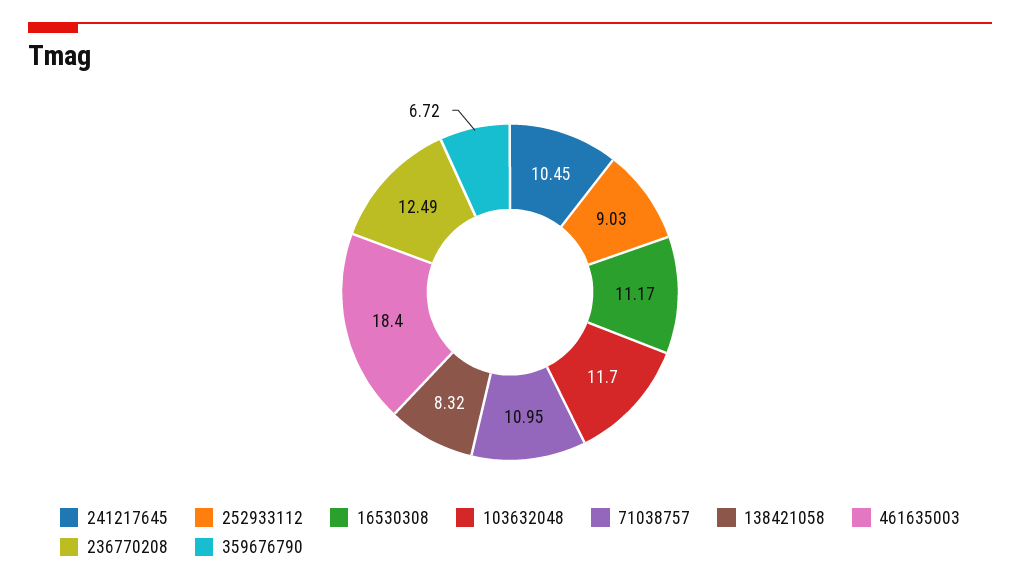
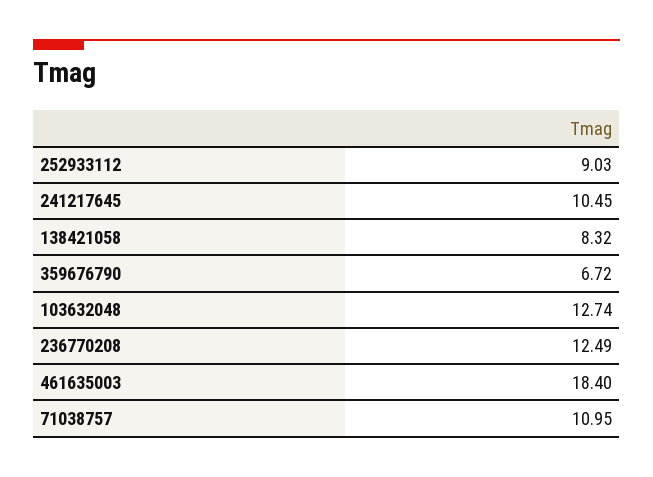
16530308: 11.17 -> none
103632048: 11.7 -> 12.74

